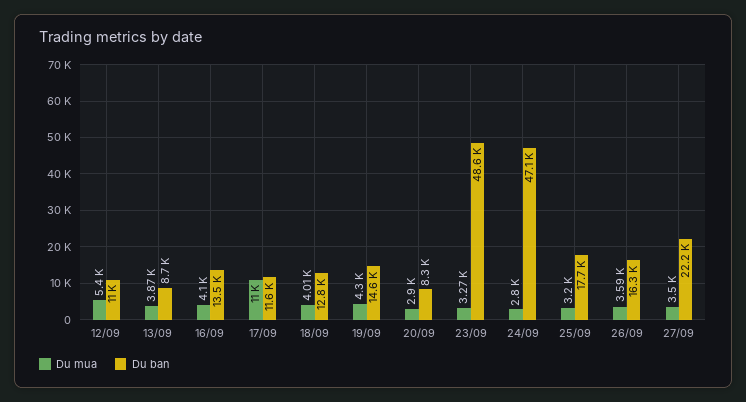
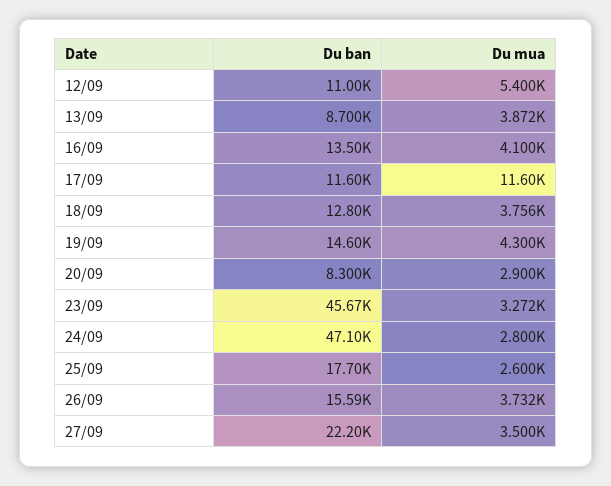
Du mua, 17/09: 11000 -> 11600
Du mua, 18/09: 4010 -> 3756
Du ban, 23/09: 48600 -> 45670
Du mua, 25/09: 3200 -> 2600
Du mua, 26/09: 3590 -> 3732
Du ban, 26/09: 16300 -> 15590

